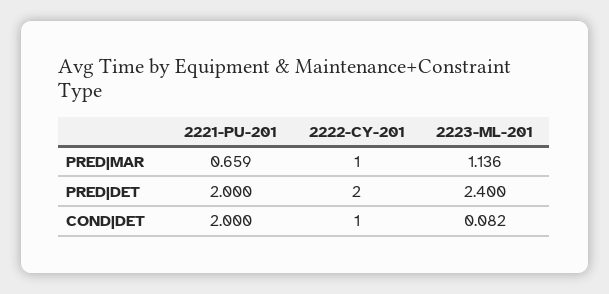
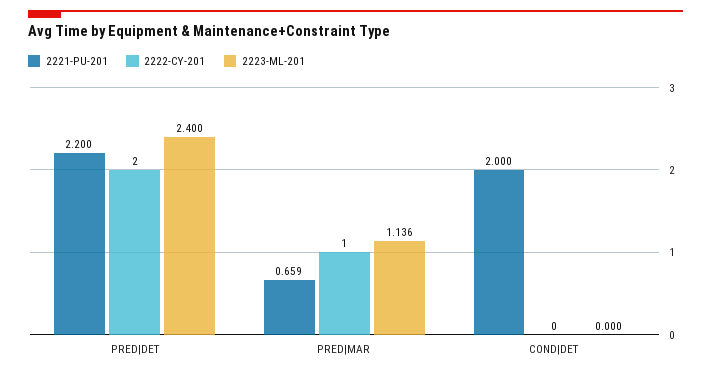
2221-PU-201, PRED|DET: 2 -> 2.2
2222-CY-201, COND|DET: 1 -> 0
2223-ML-201, COND|DET: 0.082 -> 0

